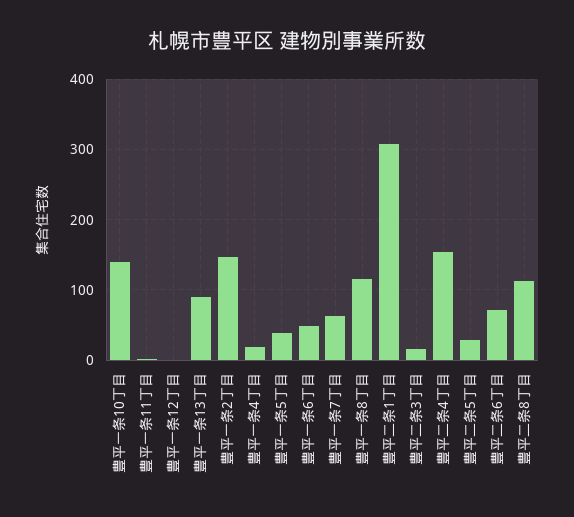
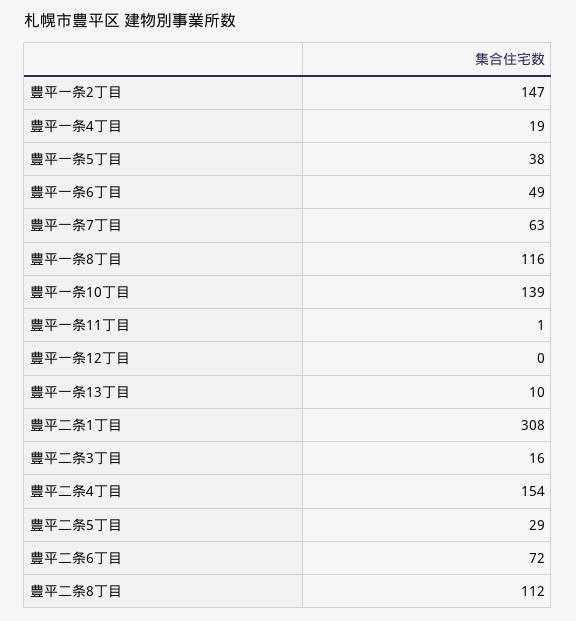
豊平一条13丁目: 90 -> 10

